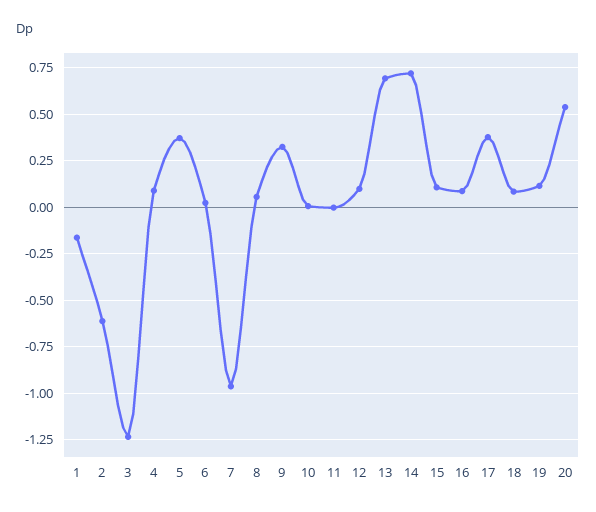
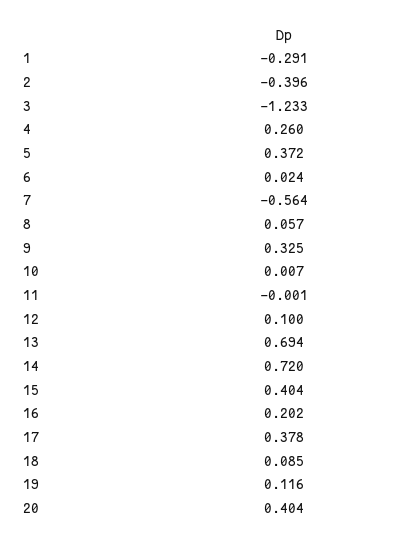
1: -0.15 -> -0.291
2: -0.6 -> -0.396
4: 0.1 -> 0.26
7: -0.95 -> -0.564
15: 0.1 -> 0.404
16: 0.1 -> 0.202
20: 0.55 -> 0.404

